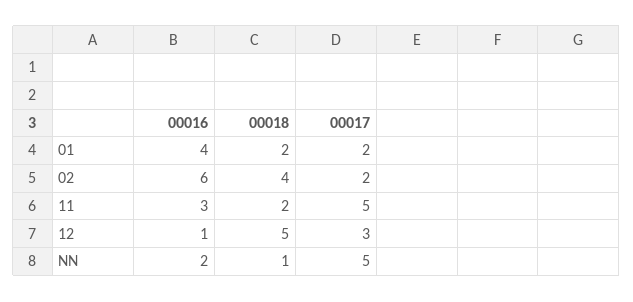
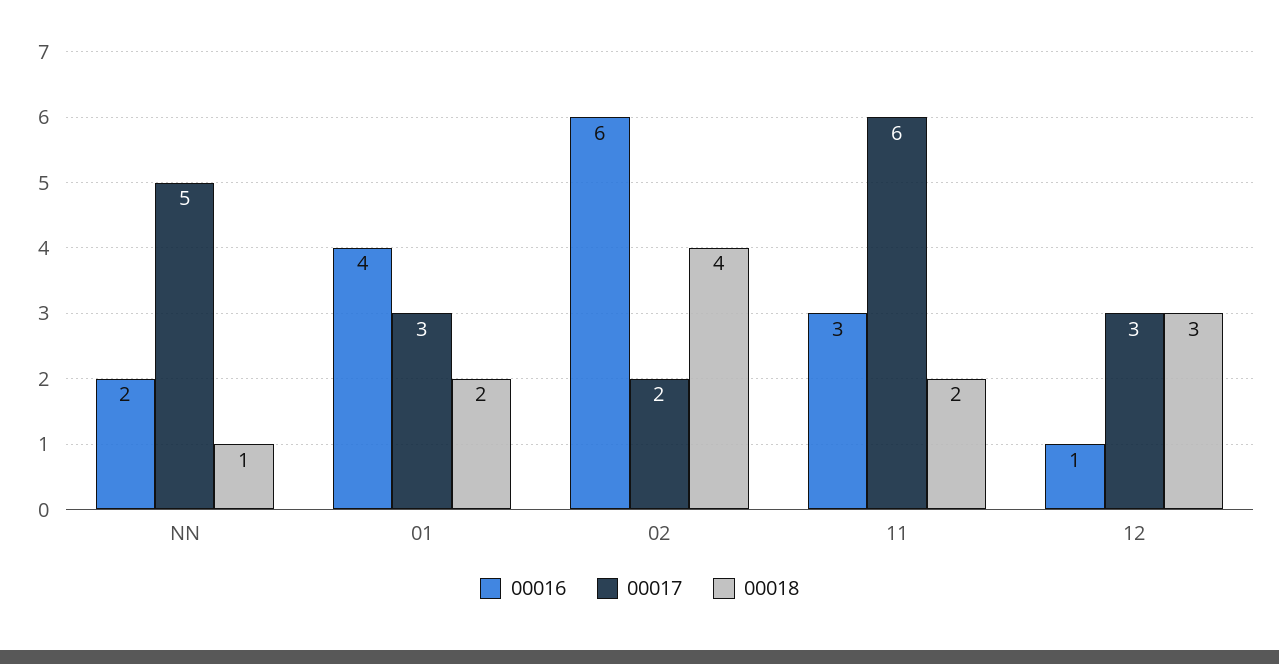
00017, 01: 2 -> 3
00017, 11: 5 -> 6
00018, 12: 5 -> 3

